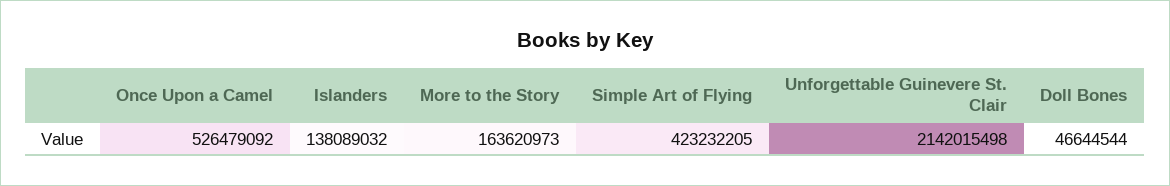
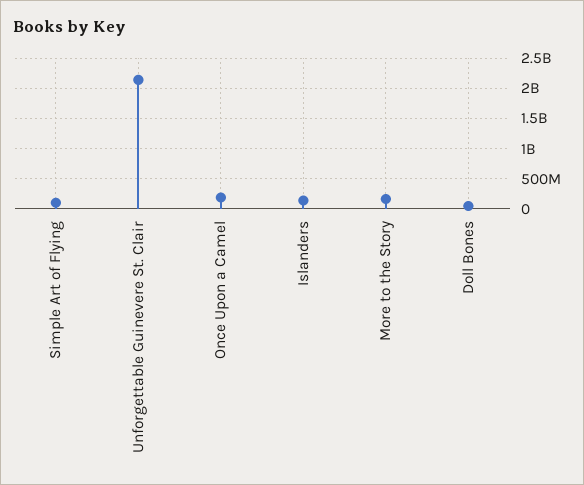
Once Upon a Camel: 526479092 -> 200000000
Simple Art of Flying: 423232205 -> 100000000

